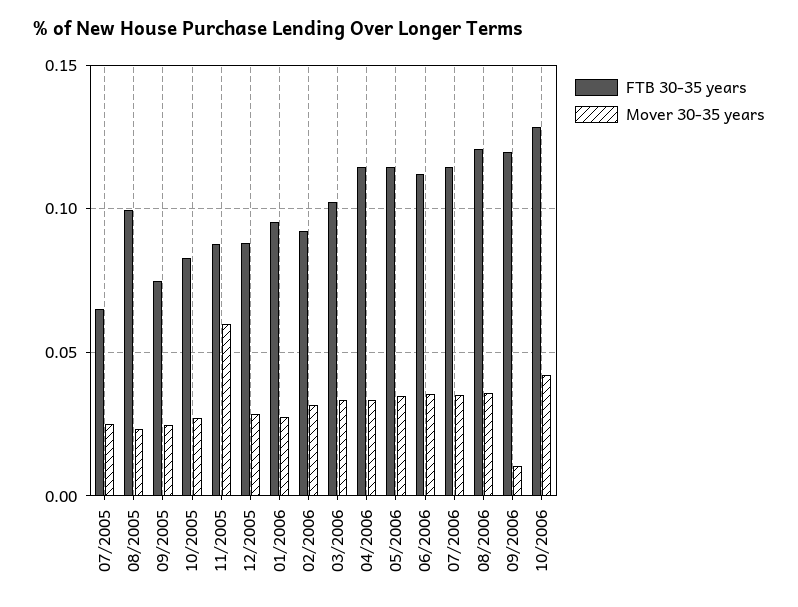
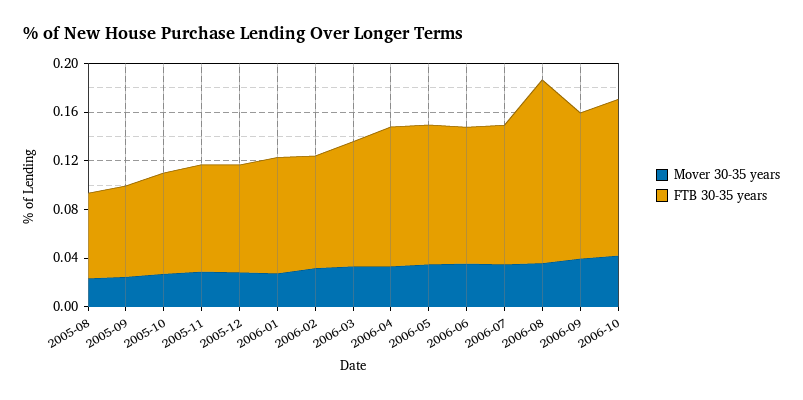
FTB 30-35 years, 07/2005: 0.065 -> none
Mover 30-35 years, 07/2005: 0.025 -> none
FTB 30-35 years, 08/2005: 0.1 -> 0.07
Mover 30-35 years, 11/2005: 0.06 -> 0.03
FTB 30-35 years, 08/2006: 0.12 -> 0.15
Mover 30-35 years, 09/2006: 0.01 -> 0.04

